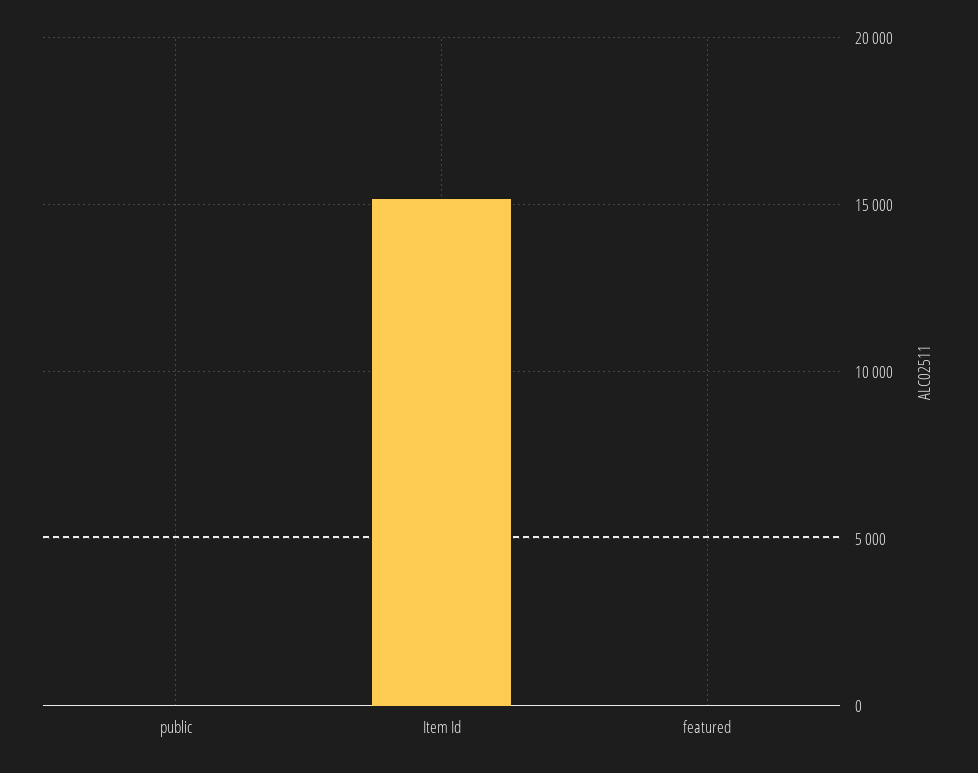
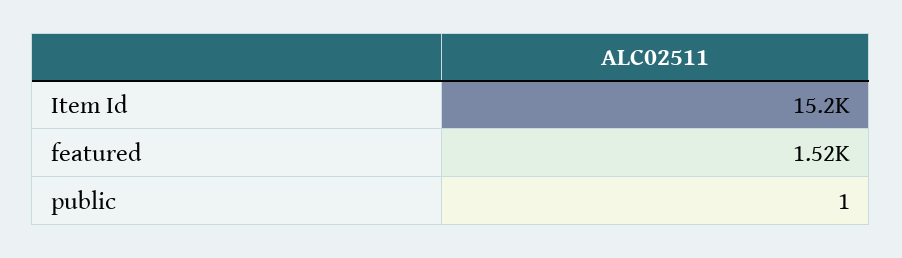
featured: 0 -> 1520

